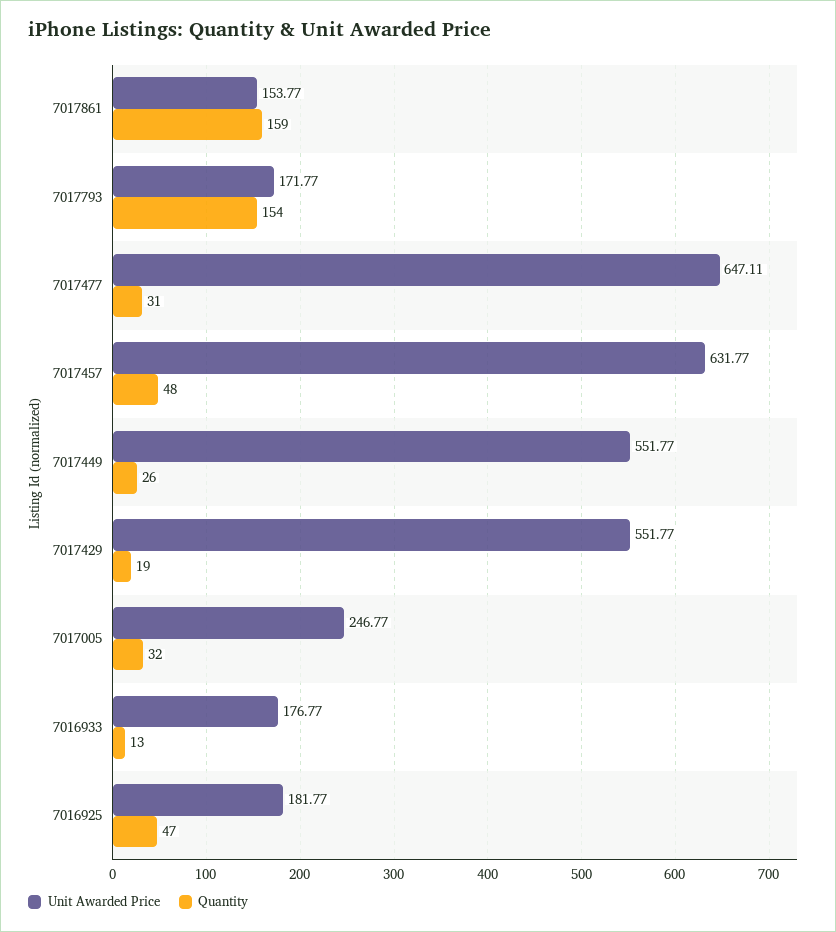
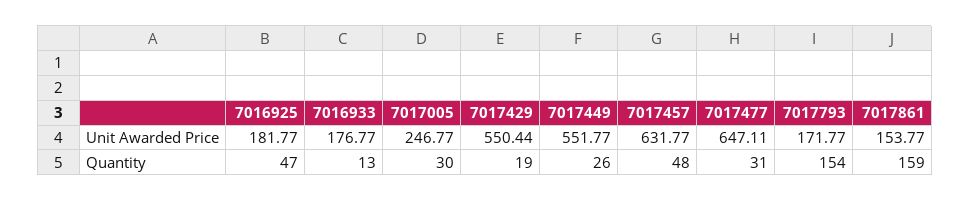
Unit Awarded Price, 7017429: 551.77 -> 550.44
Quantity, 7017005: 32 -> 30

